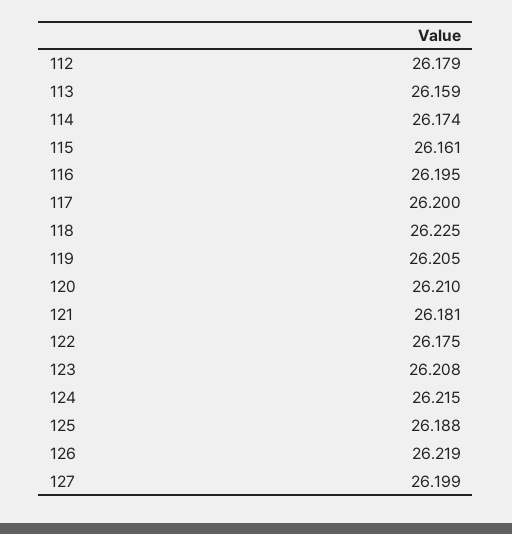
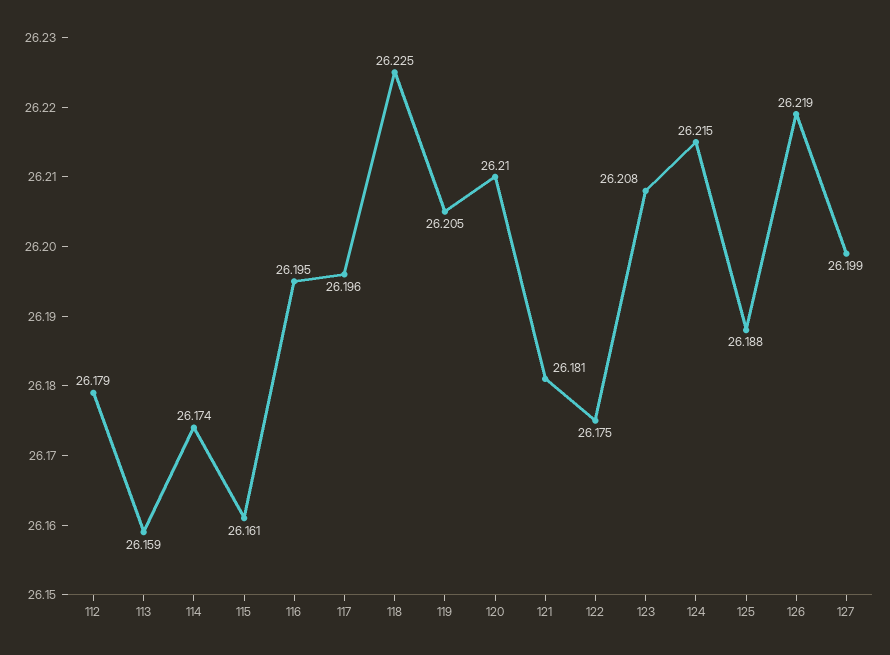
117: 26.2 -> 26.196

